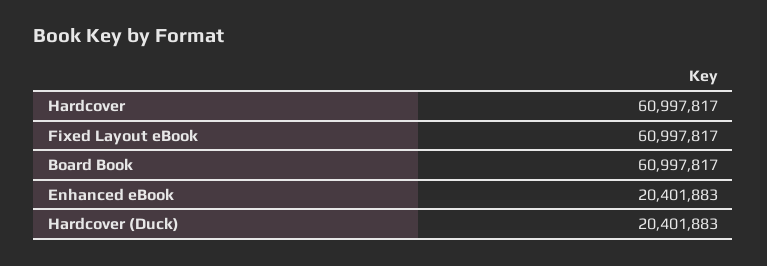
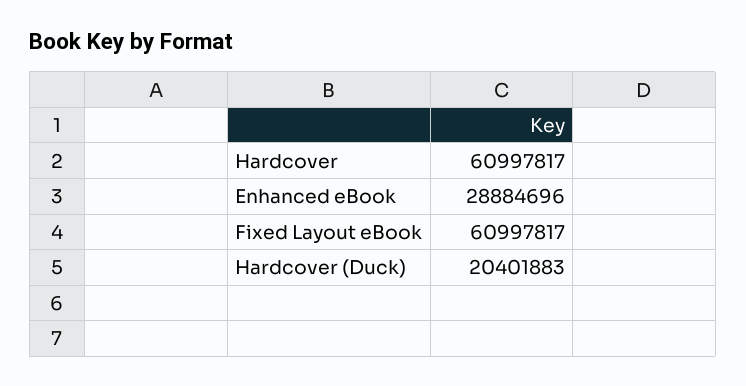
Board Book: 60997817 -> none
Enhanced eBook: 20401883 -> 28884696

